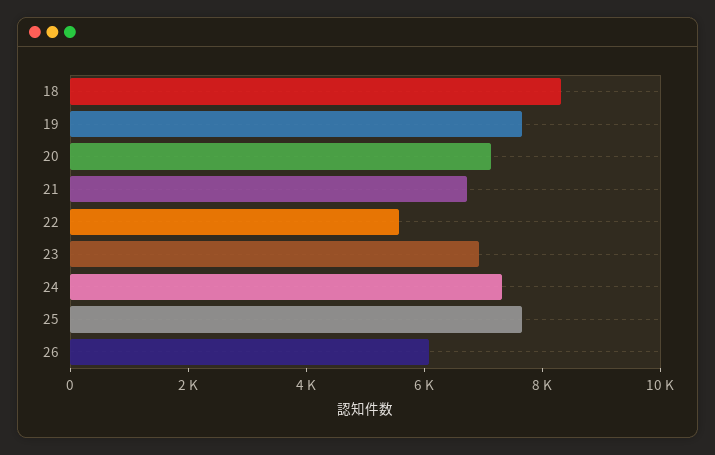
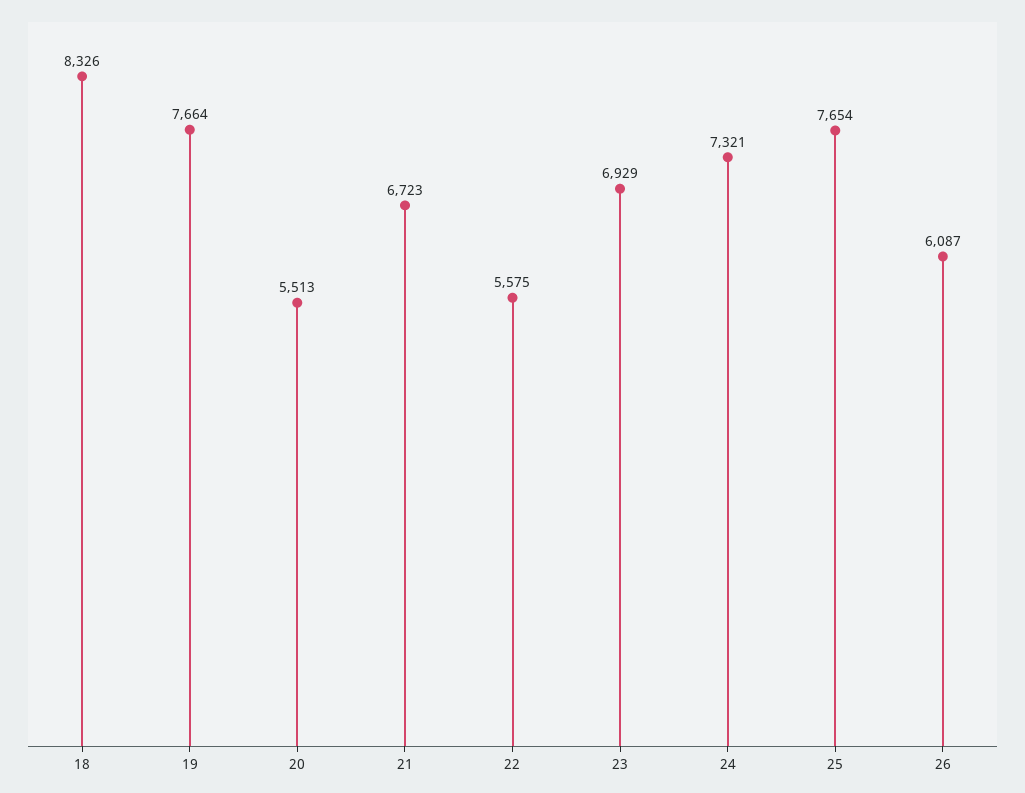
20: 7000 -> 5513

